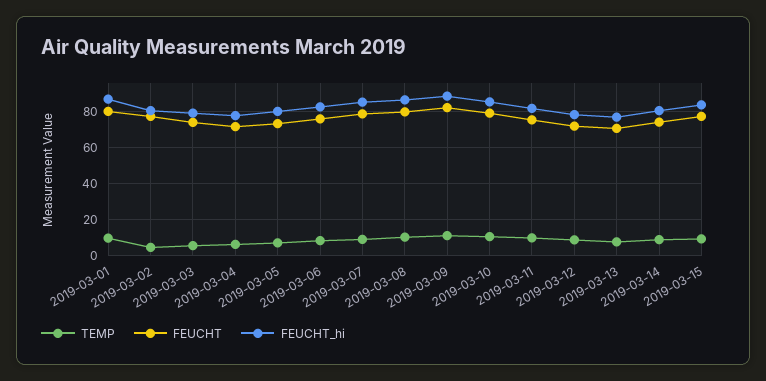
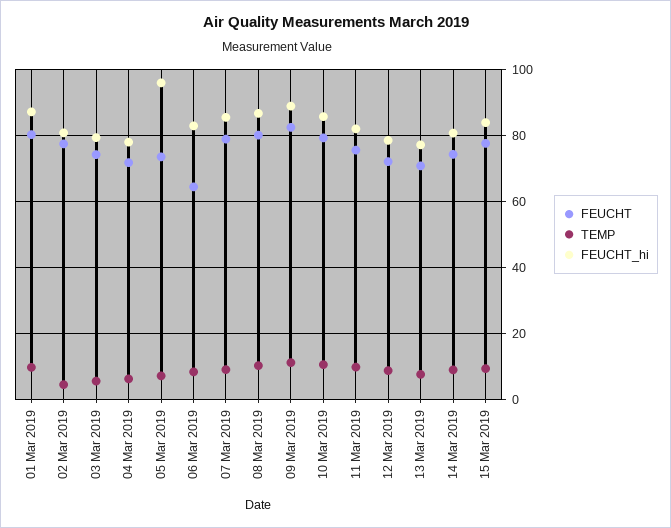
FEUCHT_hi, 2019-03-05: 80 -> 96
FEUCHT, 2019-03-06: 75 -> 64

